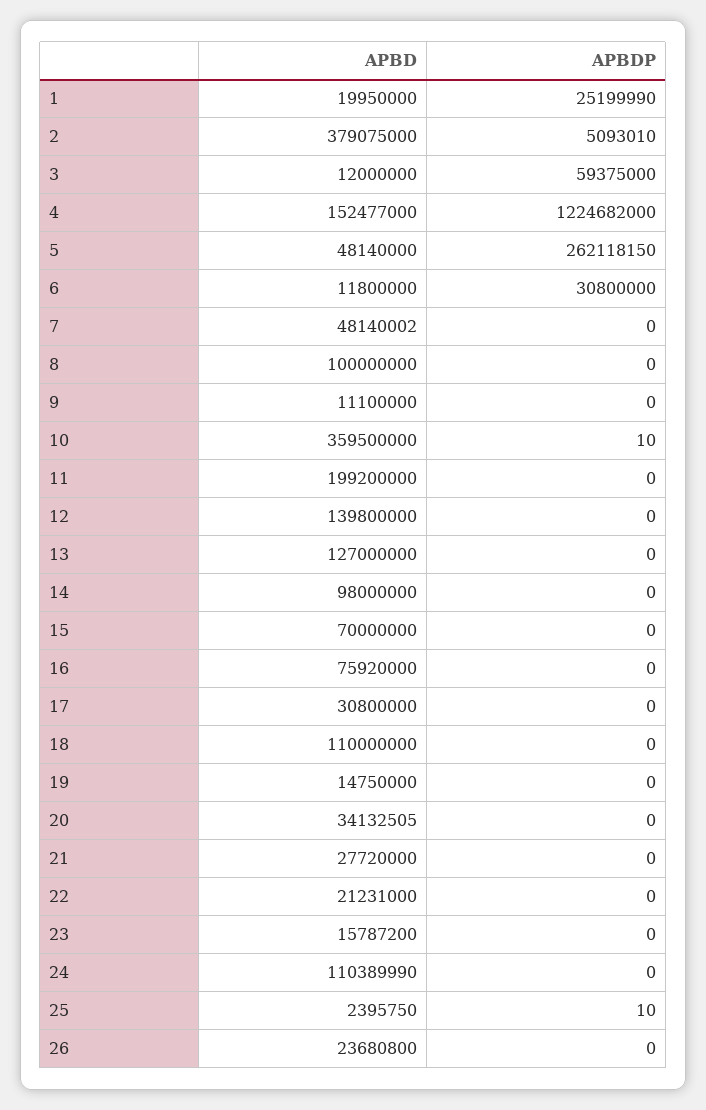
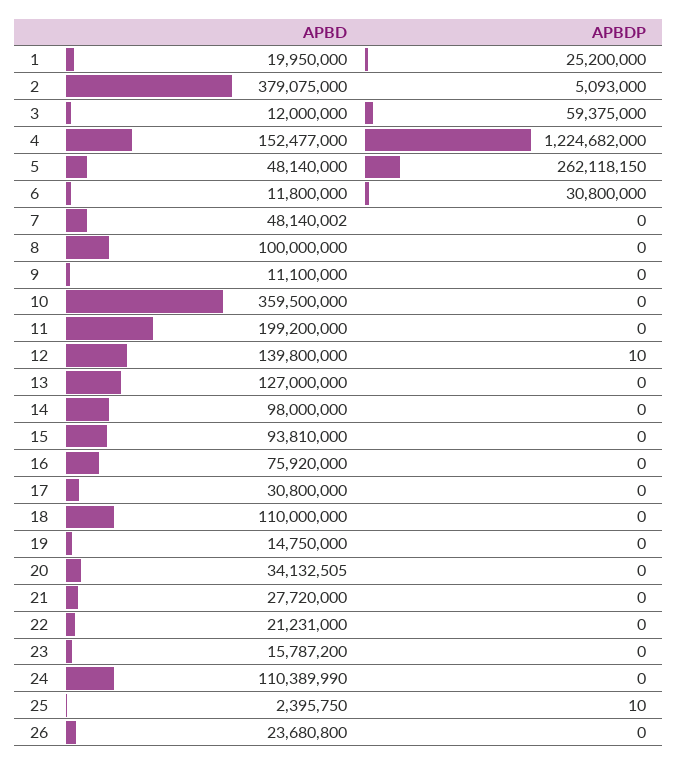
APBDP, 1: 25199990 -> 25200000
APBDP, 2: 5093010 -> 5093000
APBDP, 10: 10 -> 0
APBDP, 12: 0 -> 10
APBD, 15: 70000000 -> 93810000

